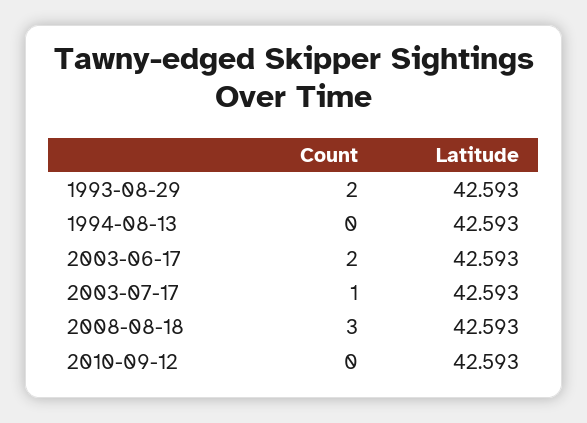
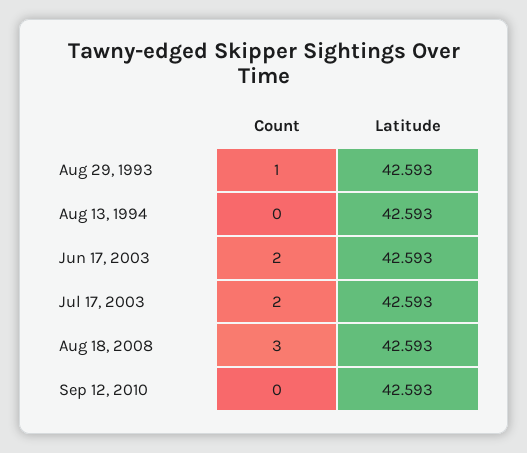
Count, 1993-08-29: 2 -> 1
Count, 2003-07-17: 1 -> 2

